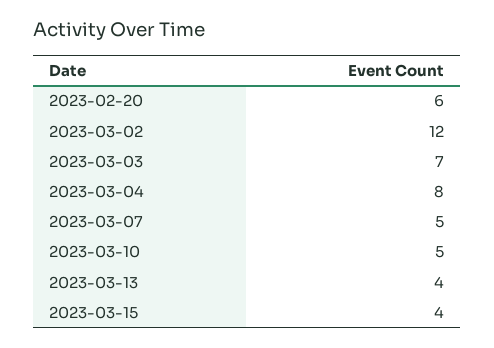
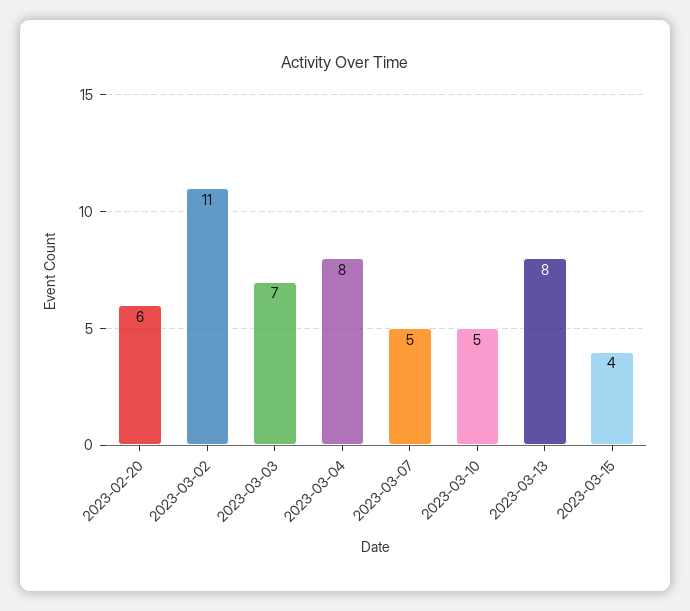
2023-03-02: 12 -> 11
2023-03-13: 4 -> 8

